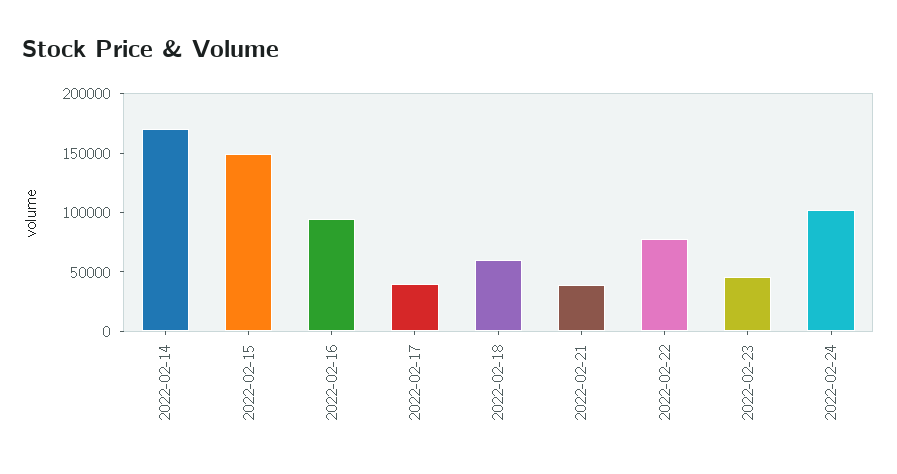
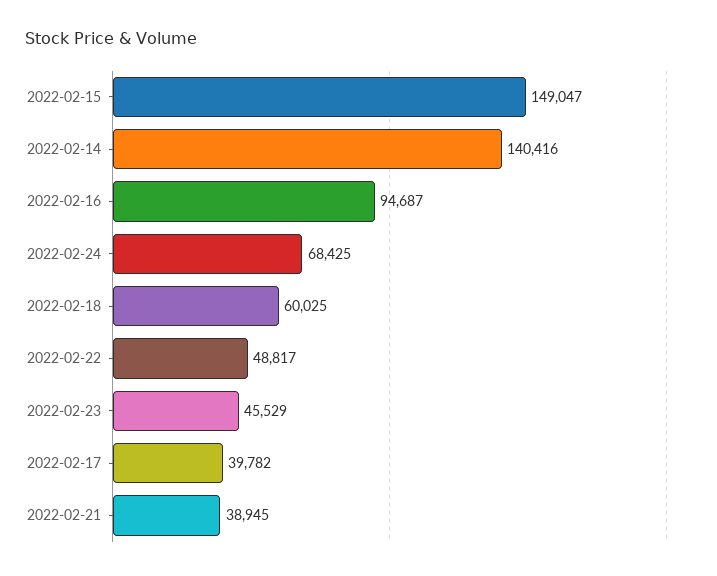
2022-02-14: 170000 -> 140416
2022-02-22: 80000 -> 48817
2022-02-24: 100000 -> 68425

